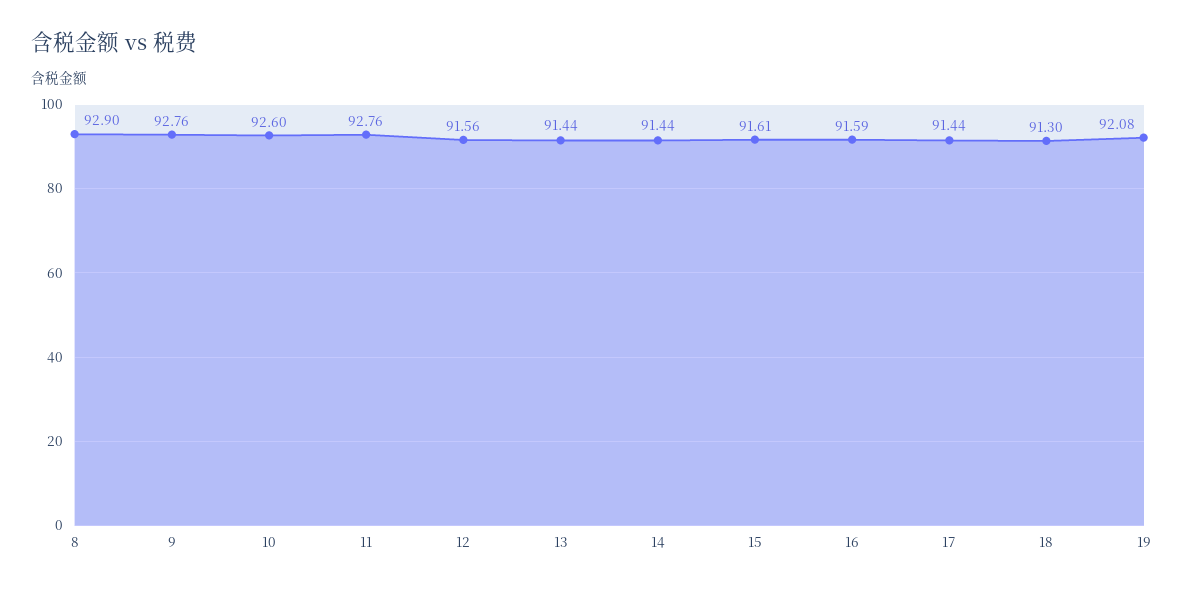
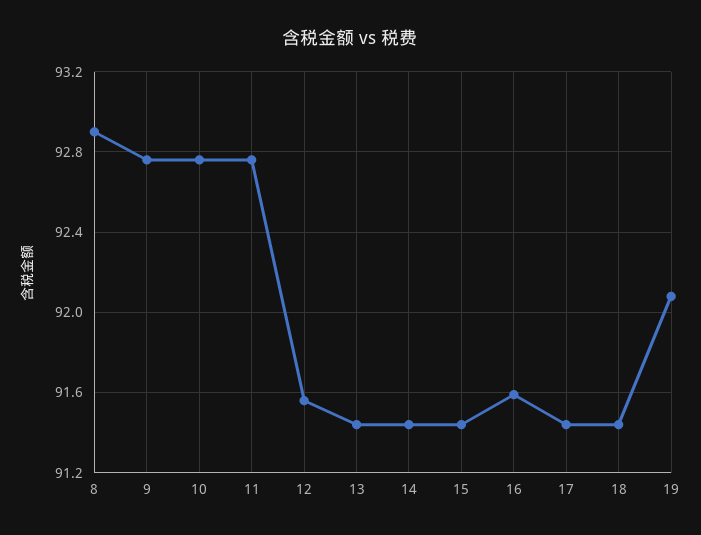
10: 92.6 -> 92.75
15: 91.61 -> 91.45
18: 91.3 -> 91.45

